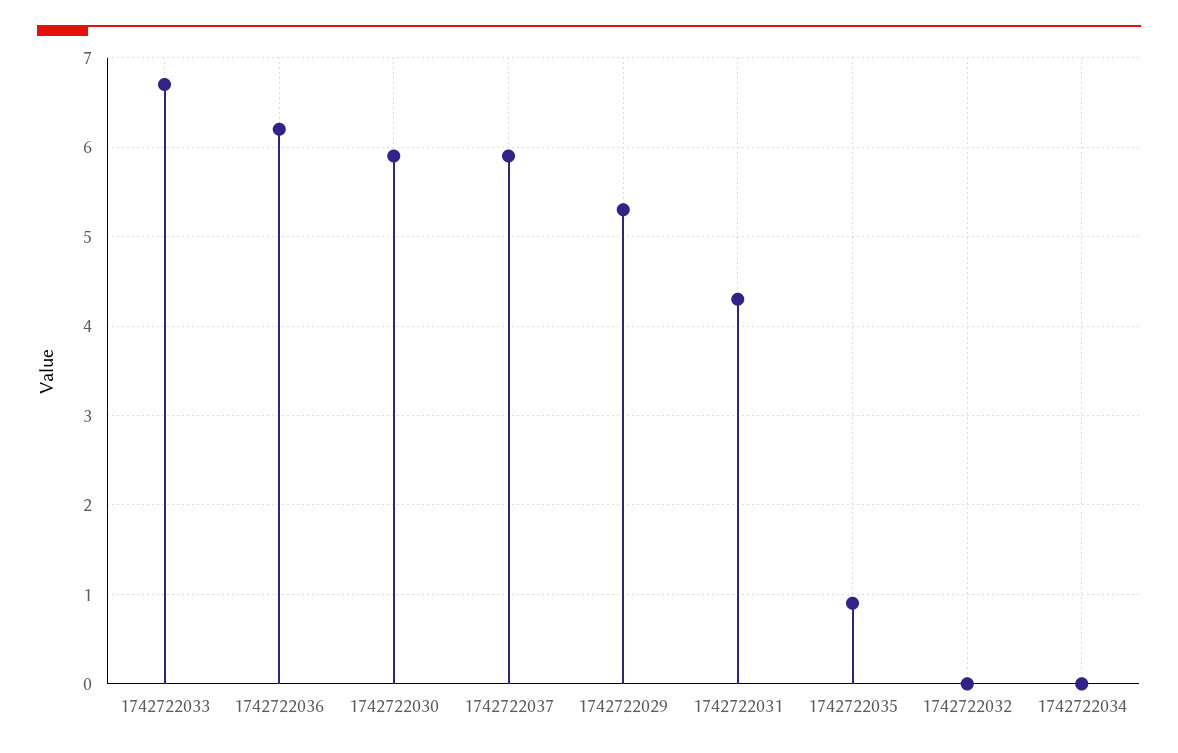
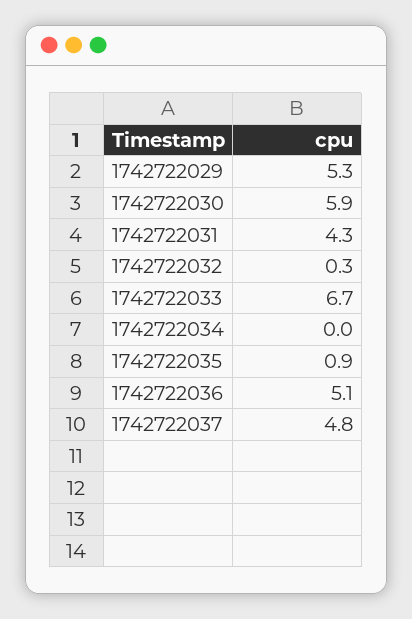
1742722036: 6.2 -> 5.1
1742722037: 5.9 -> 4.8
1742722032: 0 -> 0.3

